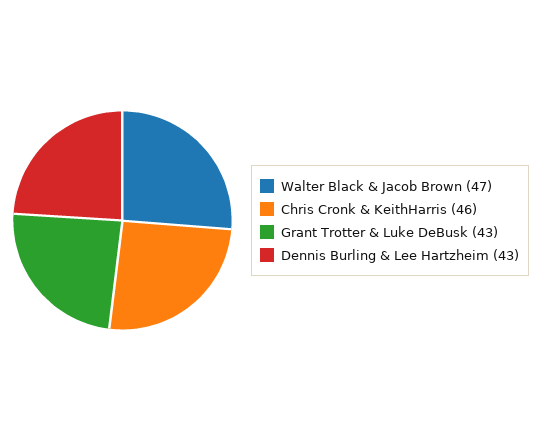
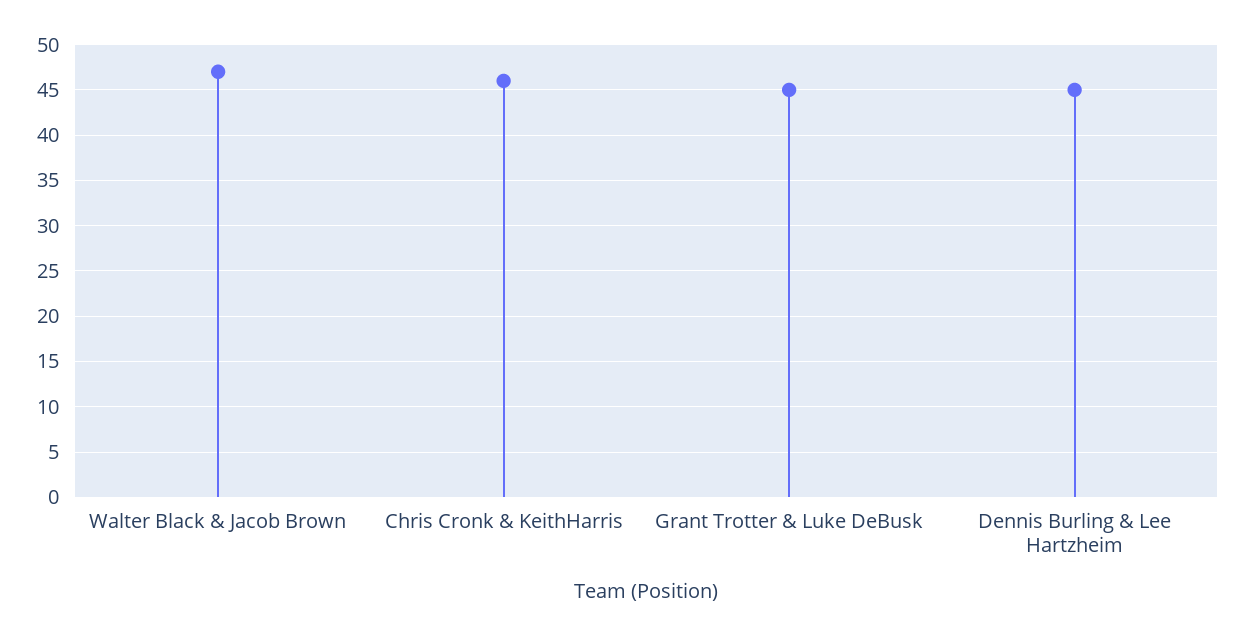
Grant Trotter & Luke DeBusk: 43 -> 45
Dennis Burling & Lee Hartzheim: 43 -> 45

